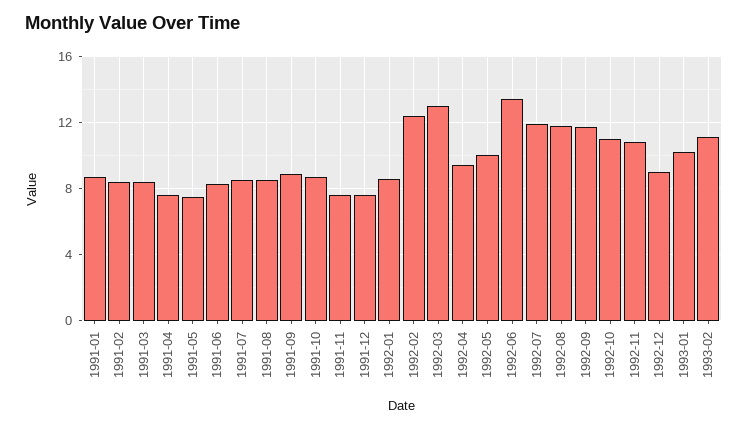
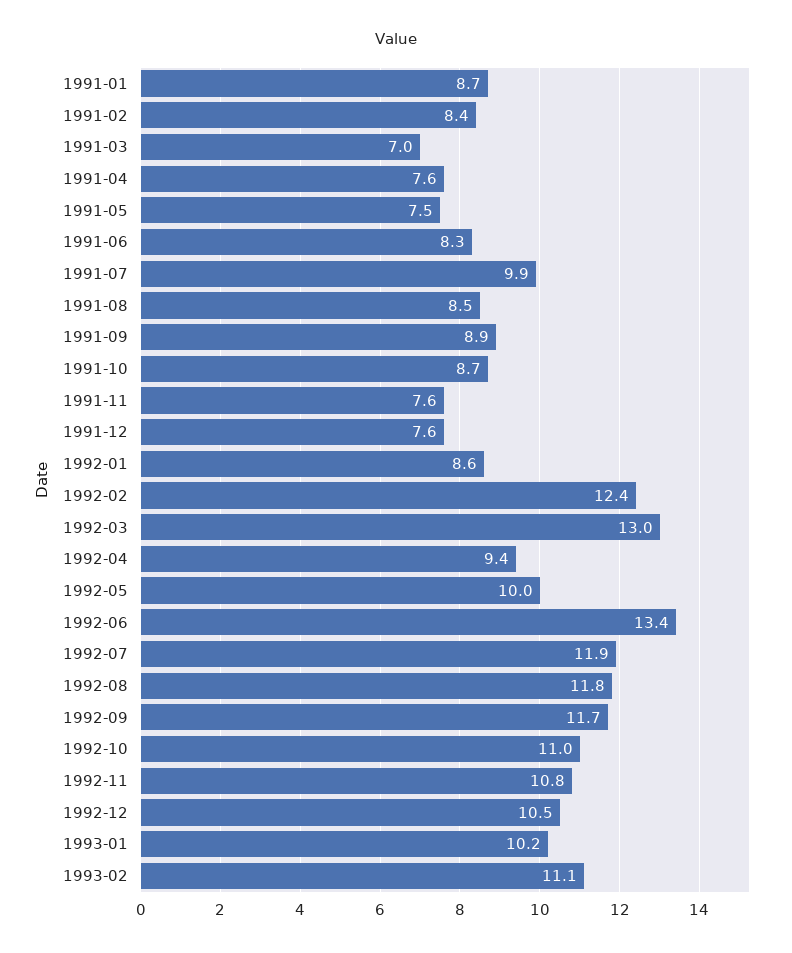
1991-03: 8.5 -> 7
1991-07: 8.5 -> 9.9
1992-12: 9 -> 10.5

